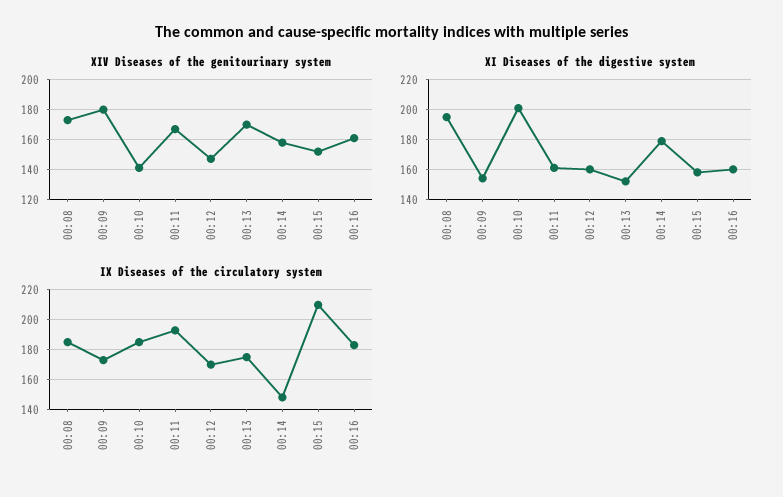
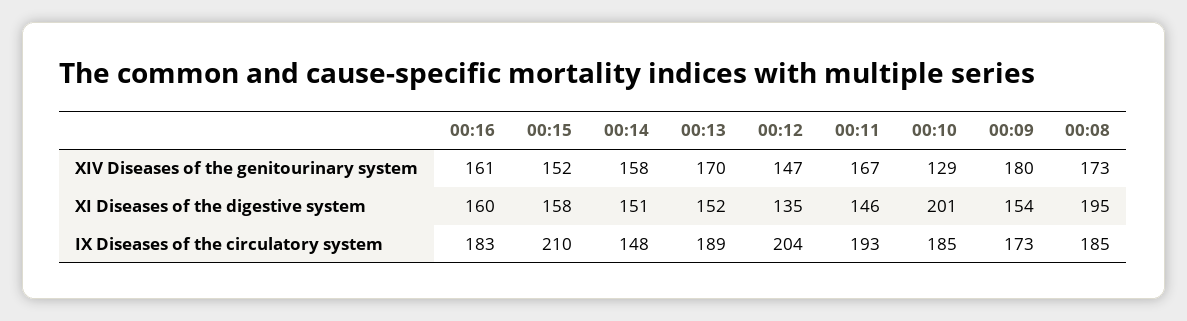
XIV Diseases of the genitourinary system, 00:10: 140 -> 129
XI Diseases of the digestive system, 00:11: 160 -> 146
XI Diseases of the digestive system, 00:12: 160 -> 135
XI Diseases of the digestive system, 00:14: 180 -> 151
IX Diseases of the circulatory system, 00:12: 170 -> 204
IX Diseases of the circulatory system, 00:13: 175 -> 189

